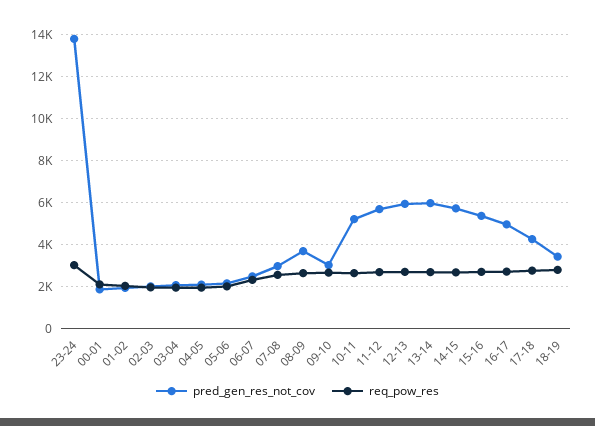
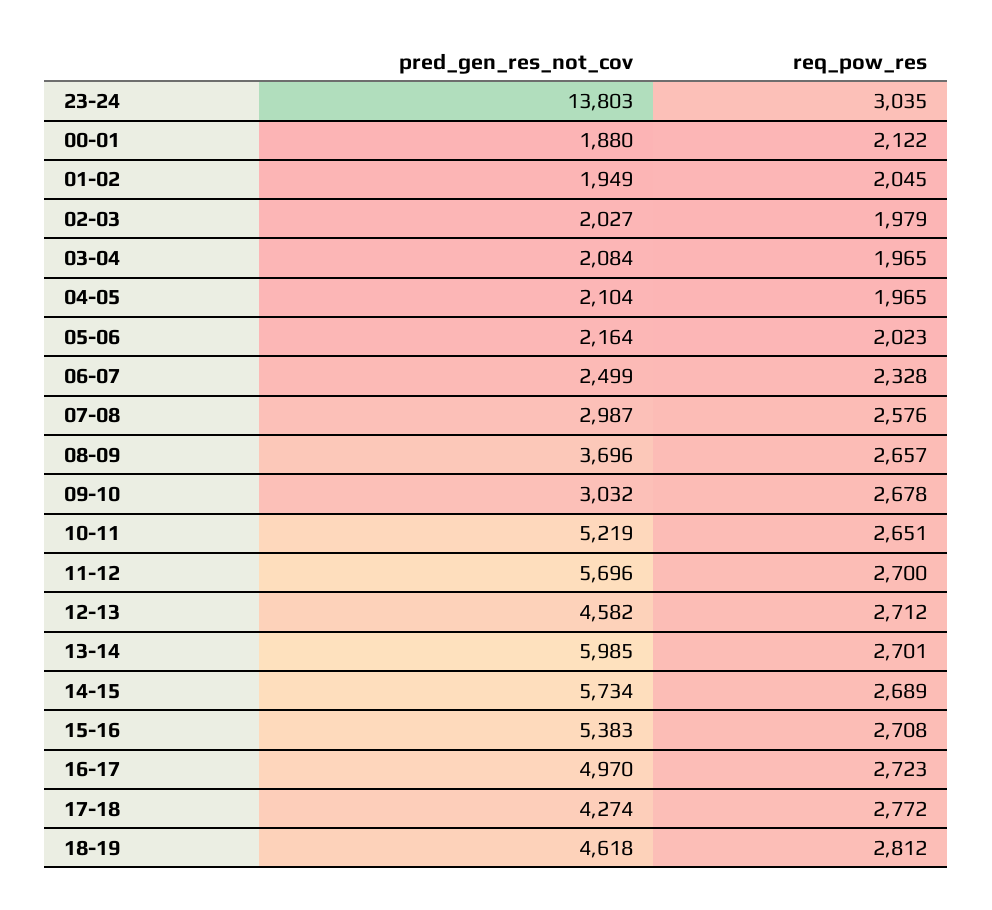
pred_gen_res_not_cov, 12-13: 6000 -> 4582
pred_gen_res_not_cov, 18-19: 3500 -> 4618

